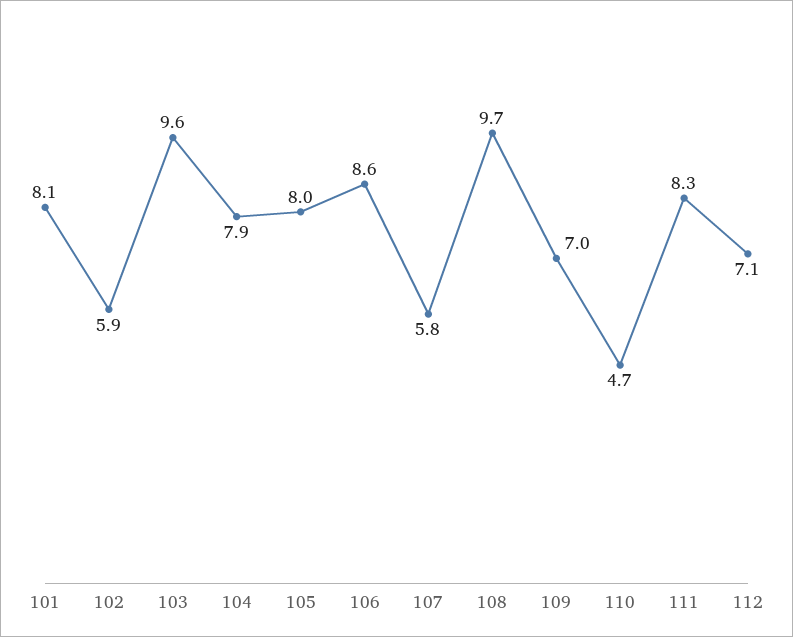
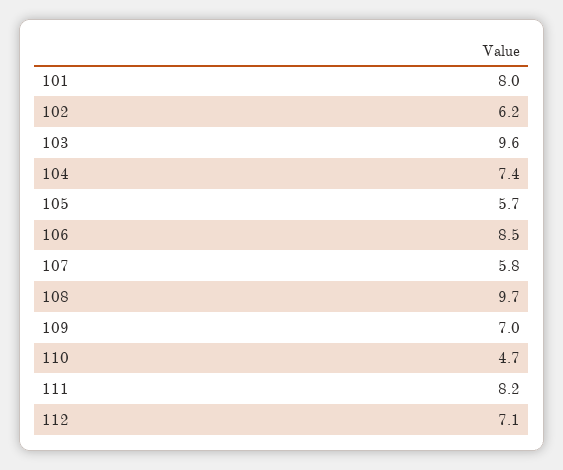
101: 8.1 -> 8
102: 5.9 -> 6.2
104: 7.9 -> 7.4
105: 8 -> 5.7
106: 8.6 -> 8.5
111: 8.3 -> 8.2

